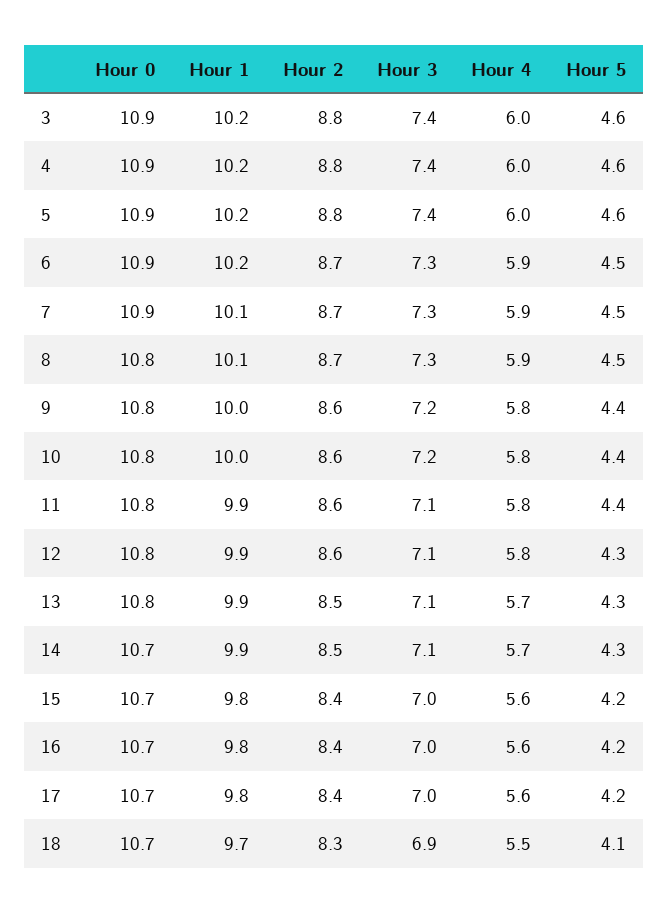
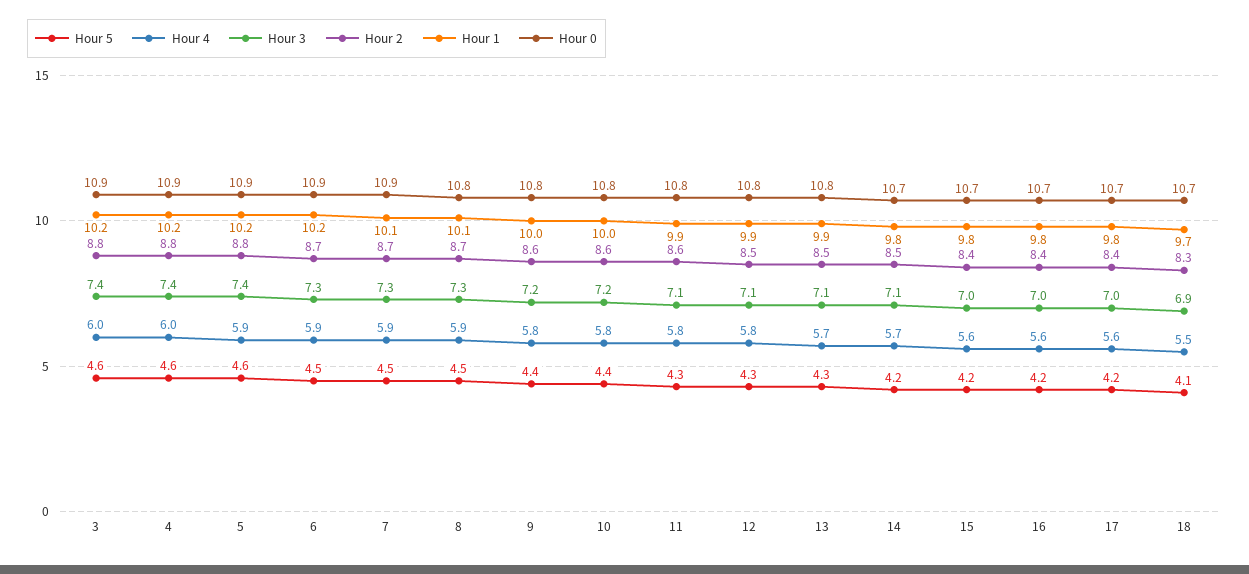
Hour 4, 5: 6 -> 5.9
Hour 5, 11: 4.4 -> 4.3
Hour 2, 12: 8.6 -> 8.5
Hour 1, 14: 9.9 -> 9.8
Hour 5, 14: 4.3 -> 4.2

